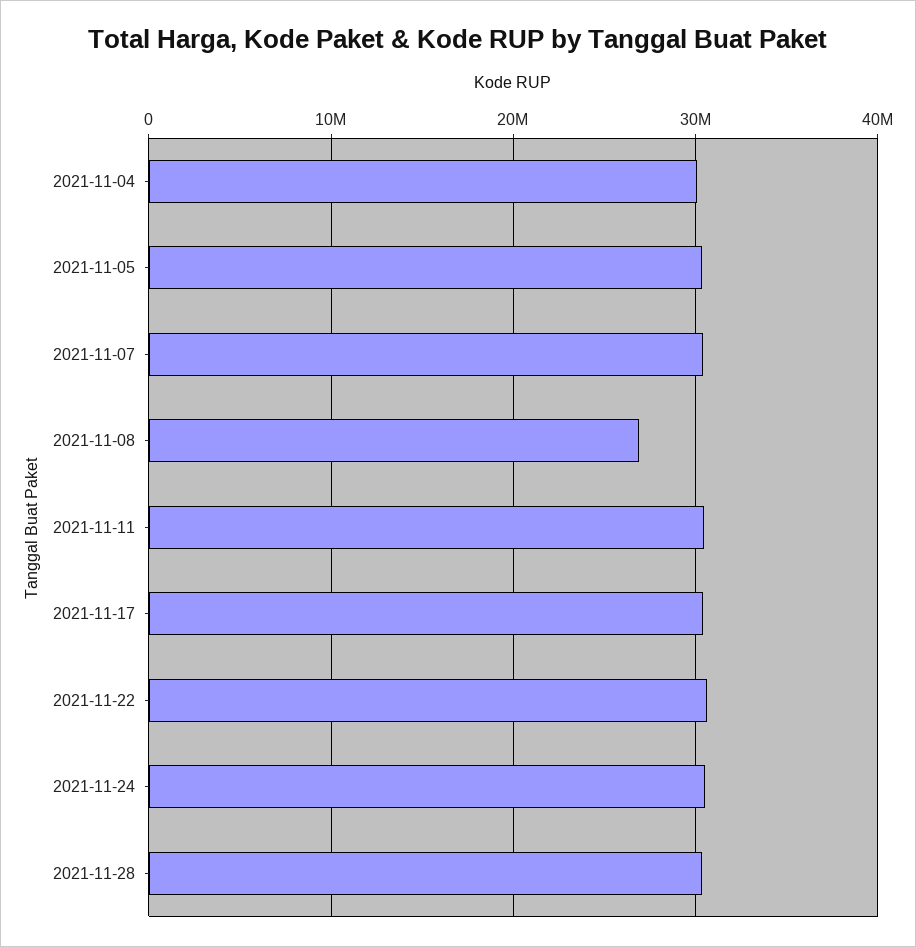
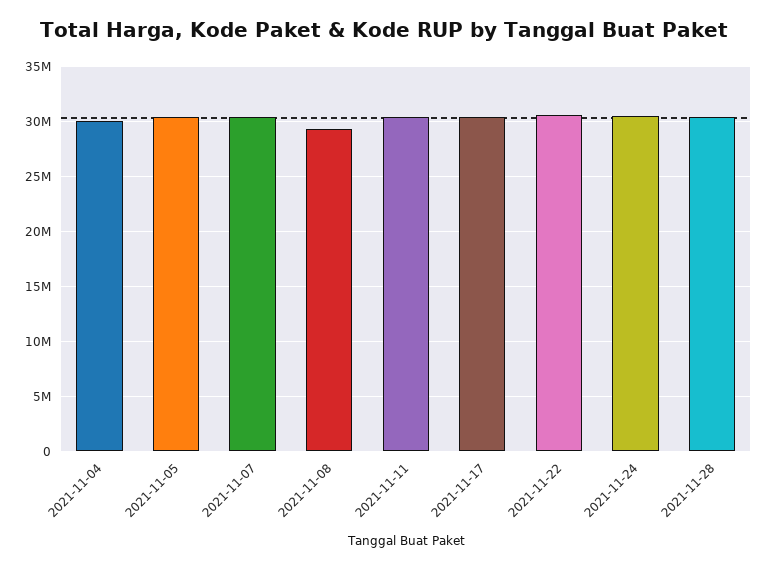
2021-11-08: 27000000 -> 29000000

